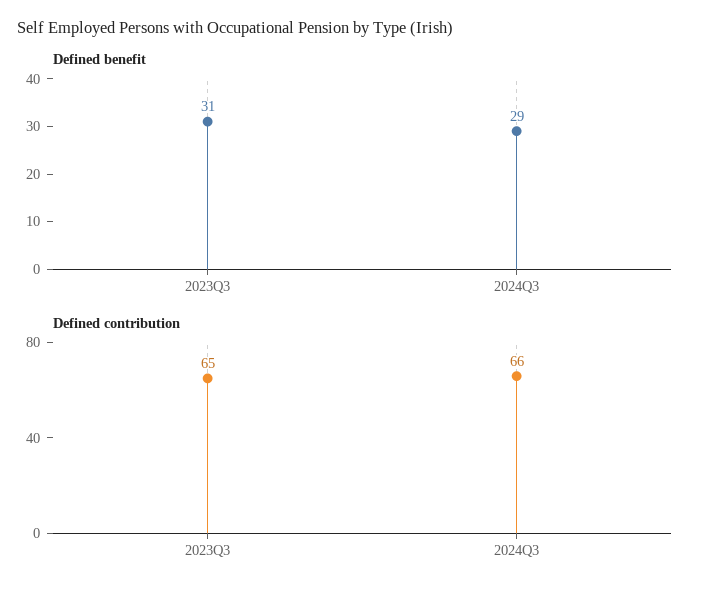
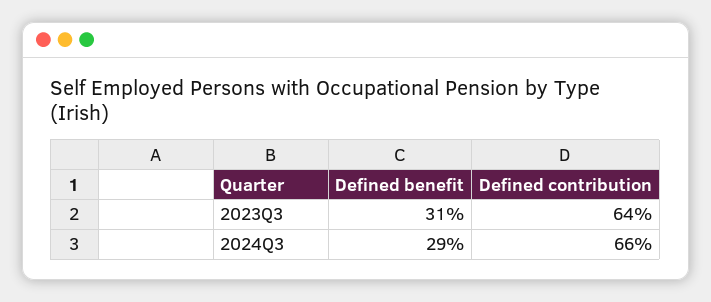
Defined contribution, 2023Q3: 65 -> 64

